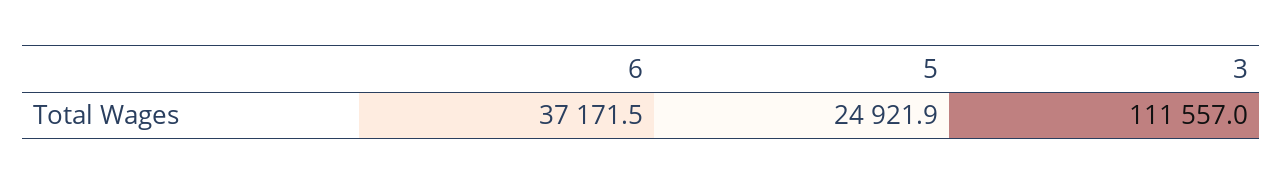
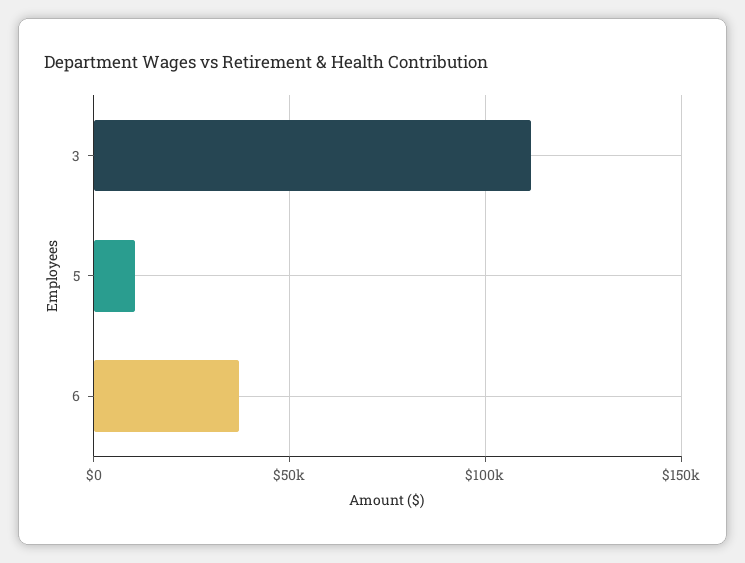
5: 24921.9 -> 10000

